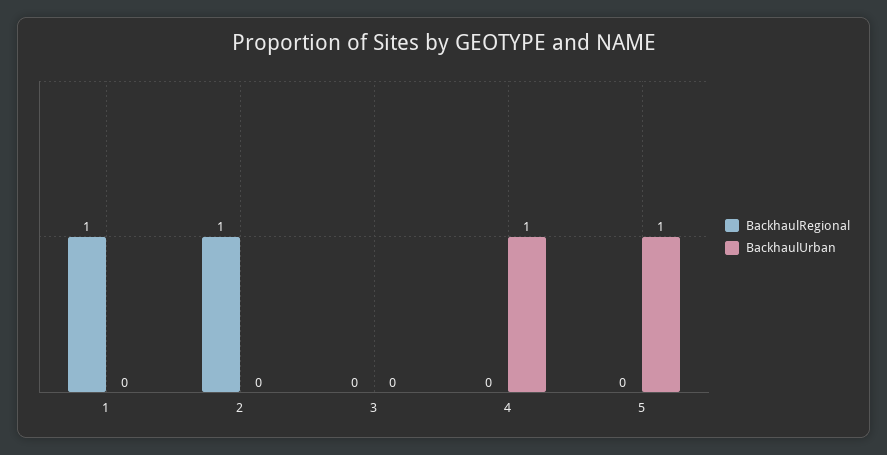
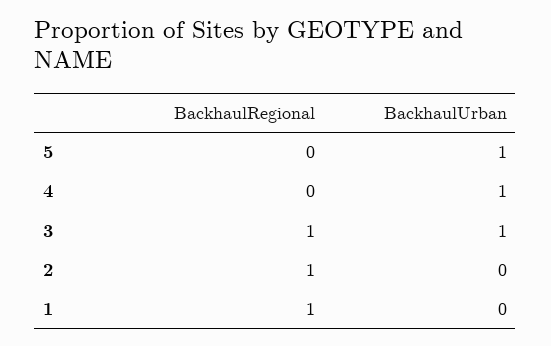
BackhaulRegional, 3: 0 -> 1
BackhaulUrban, 3: 0 -> 1

